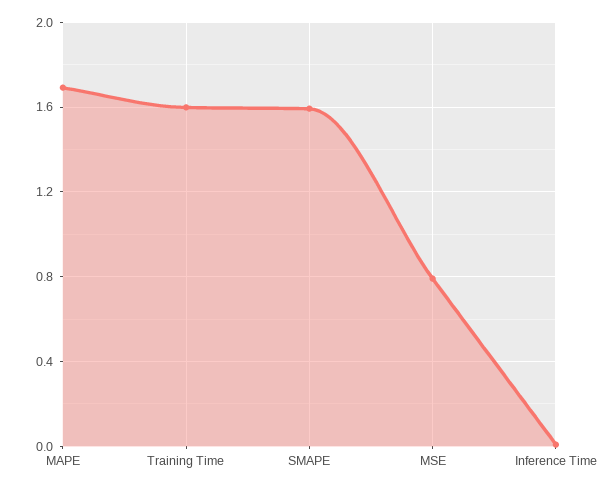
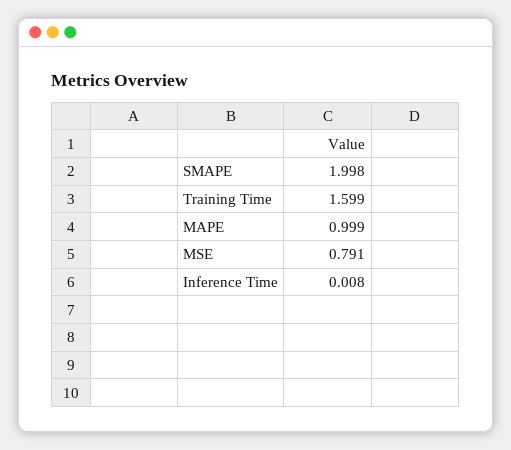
MAPE: 1.7 -> 0.999
SMAPE: 1.6 -> 1.998

